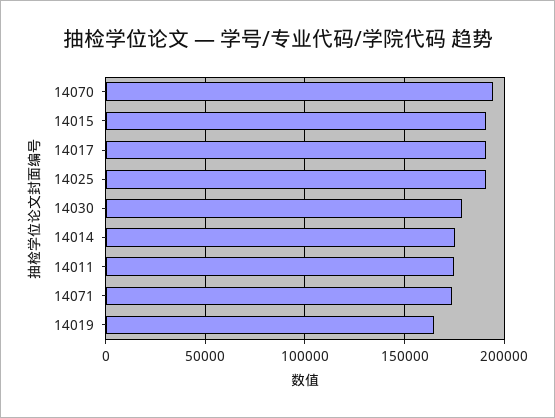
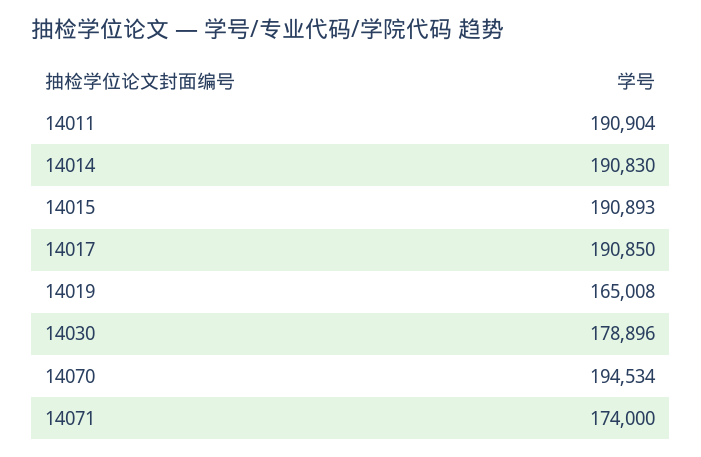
14025: 190000 -> none
14014: 175000 -> 190830
14011: 175000 -> 190904

